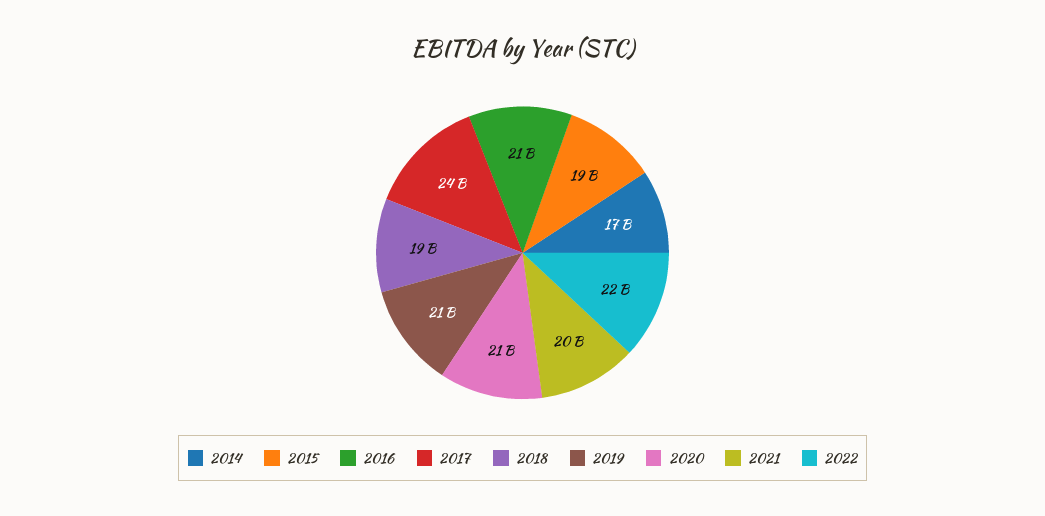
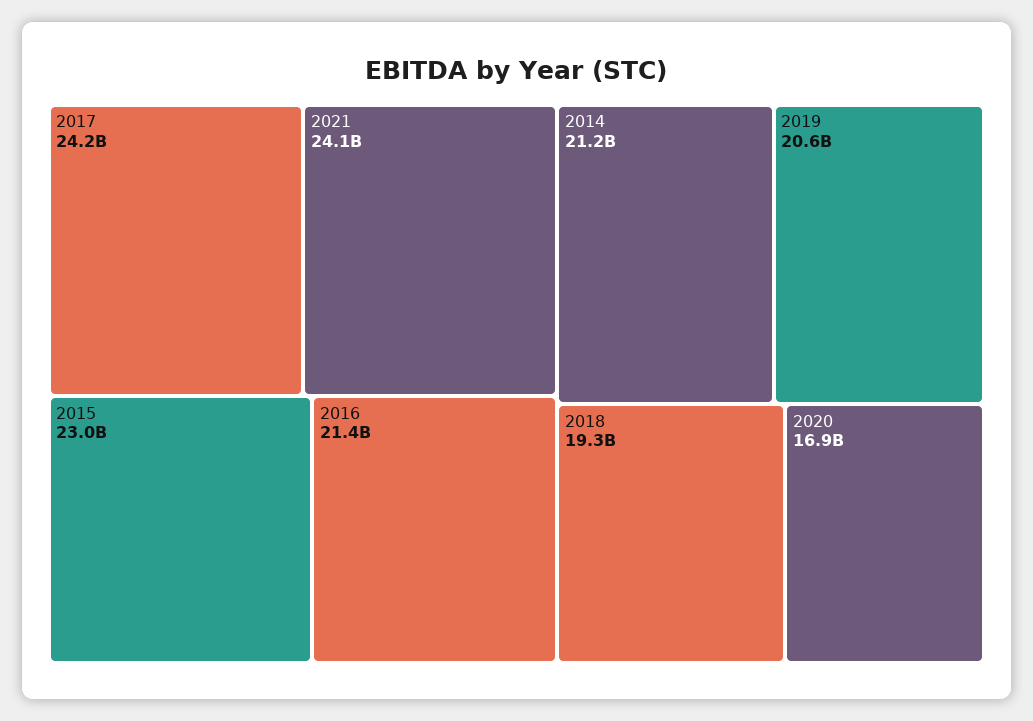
2014: 17000000000 -> 21200000000
2015: 19000000000 -> 23000000000
2020: 21000000000 -> 16900000000
2021: 20000000000 -> 24100000000
2022: 22000000000 -> none

